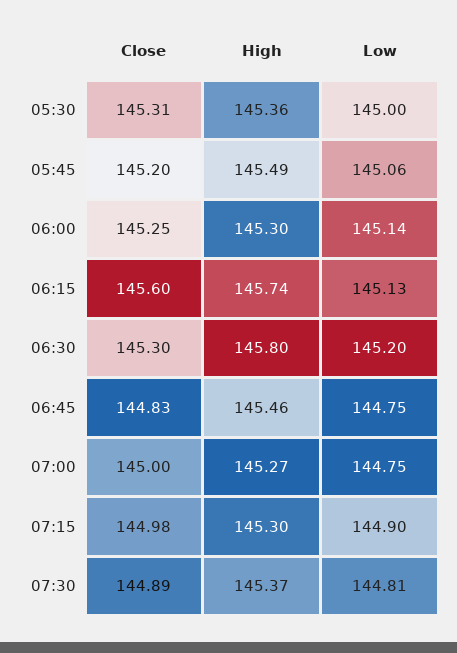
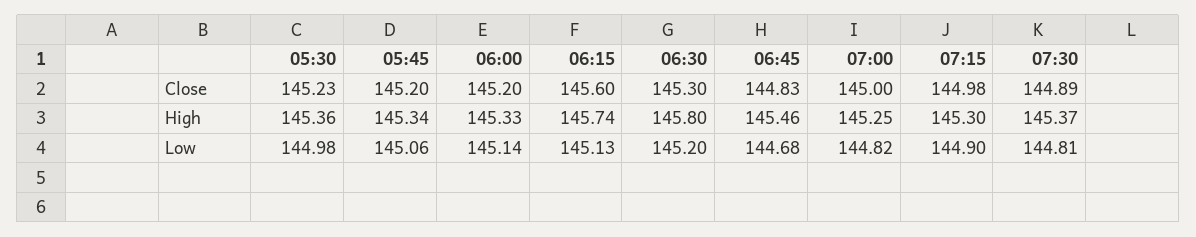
Close, 05:30: 145.31 -> 145.23
Low, 05:30: 145 -> 144.98
High, 05:45: 145.49 -> 145.34
Close, 06:00: 145.25 -> 145.2
High, 06:00: 145.3 -> 145.33
Low, 06:45: 144.75 -> 144.68
High, 07:00: 145.27 -> 145.25
Low, 07:00: 144.75 -> 144.82

